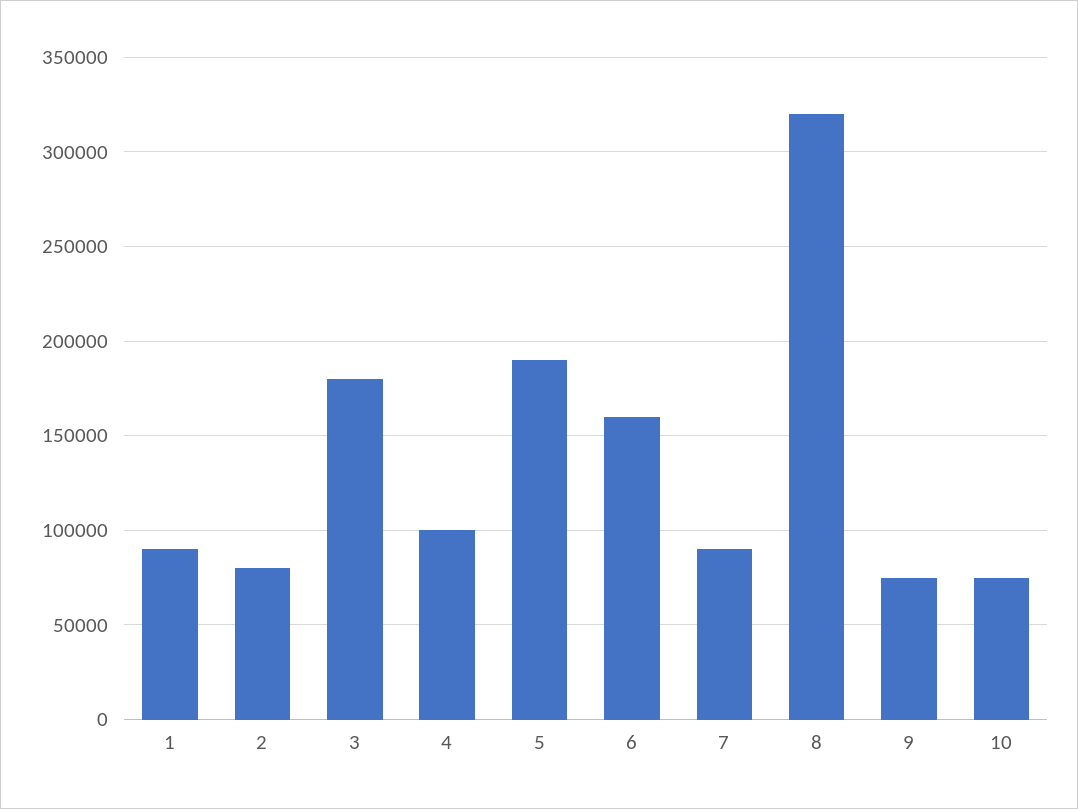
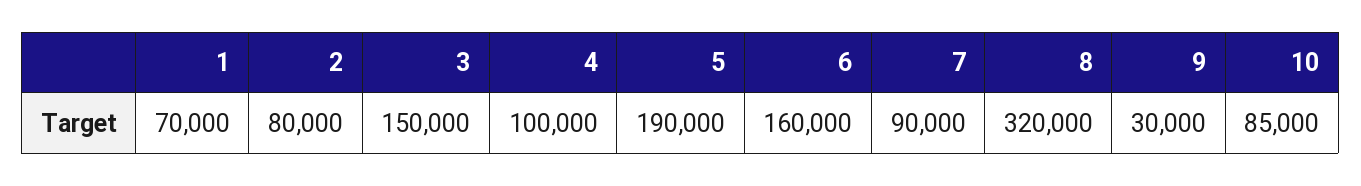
1: 90000 -> 70000
3: 180000 -> 150000
9: 75000 -> 30000
10: 75000 -> 85000

